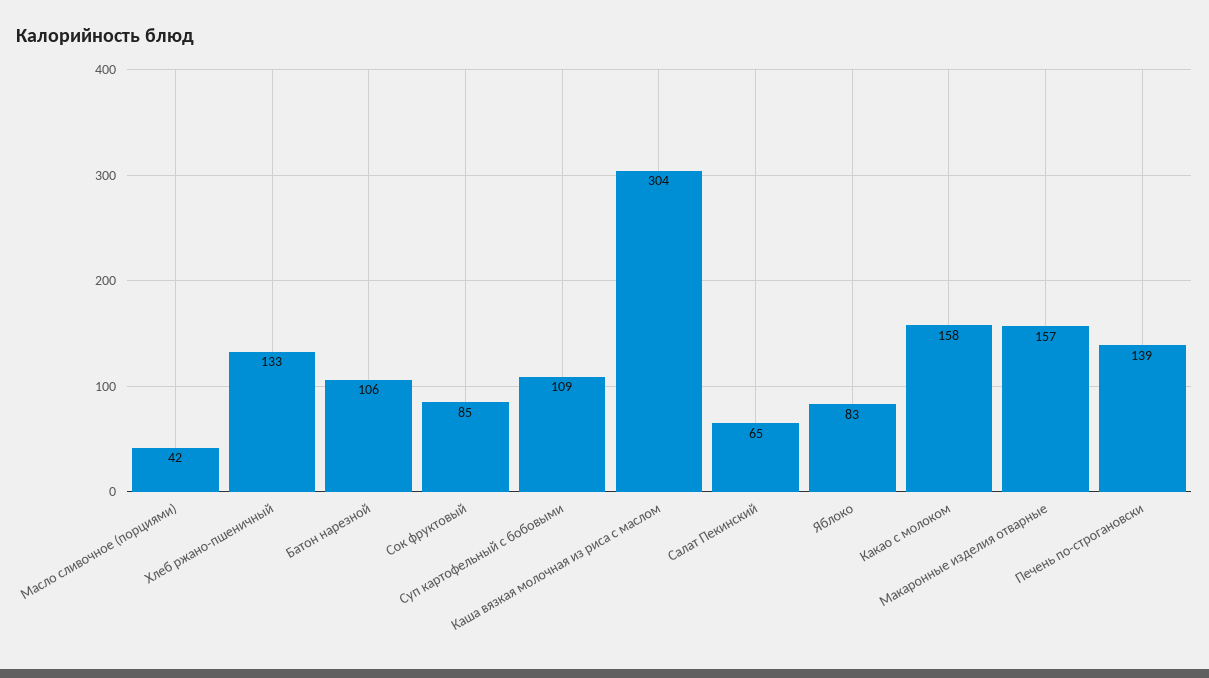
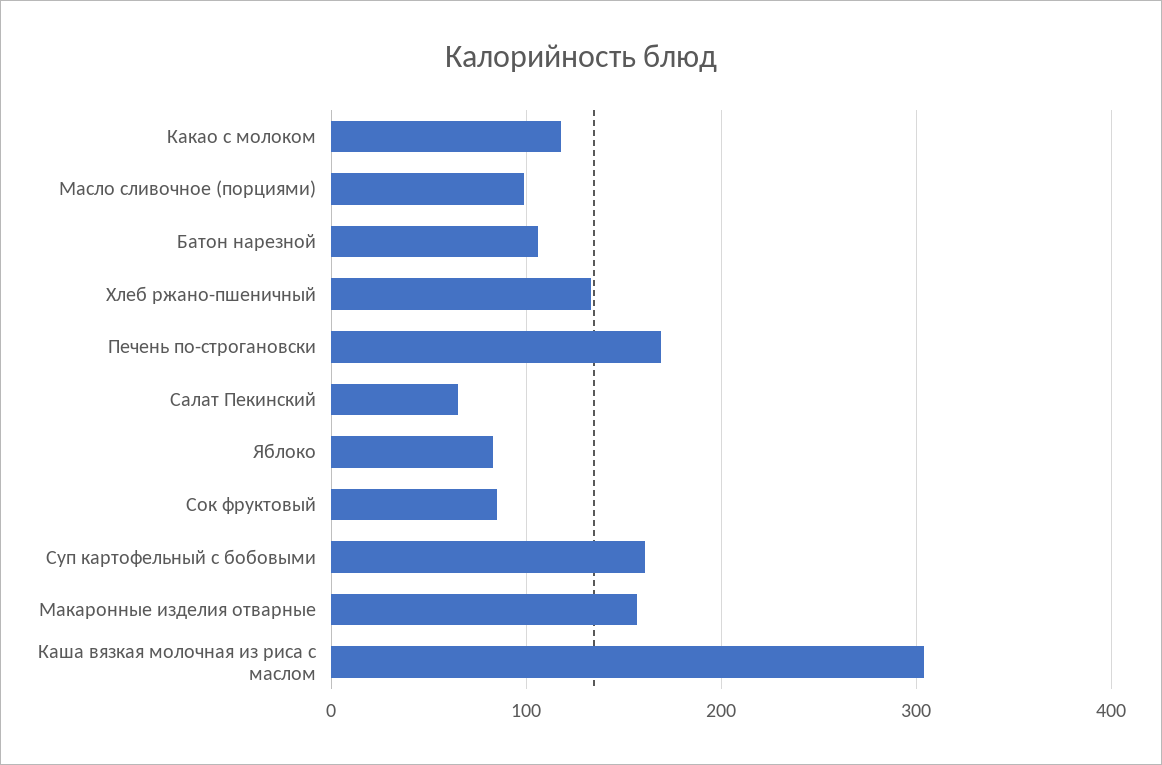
Масло сливочное (порциями): 42 -> 100
Суп картофельный с бобовыми: 109 -> 160
Какао с молоком: 158 -> 120
Печень по-строгановски: 139 -> 170

